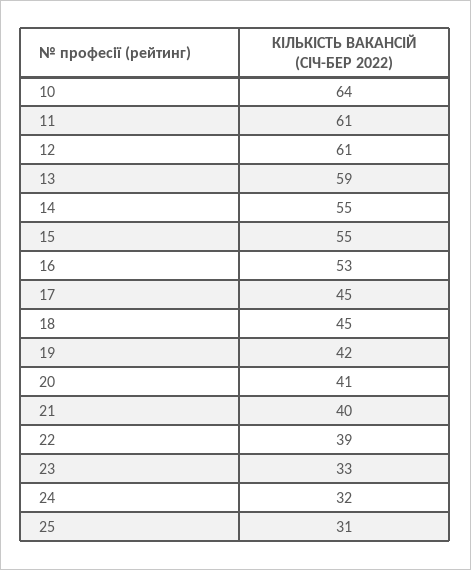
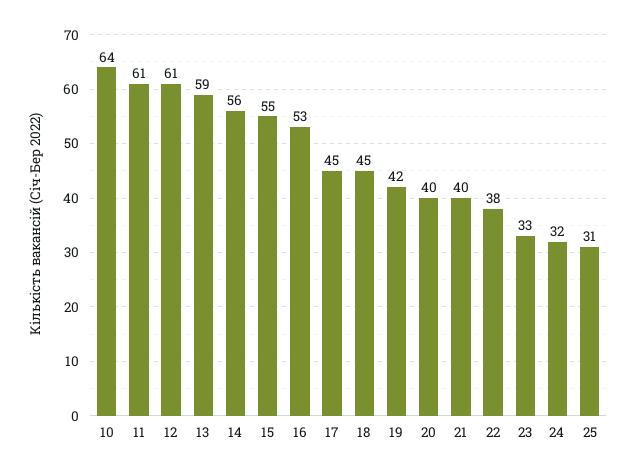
14: 55 -> 56
20: 41 -> 40
22: 39 -> 38

